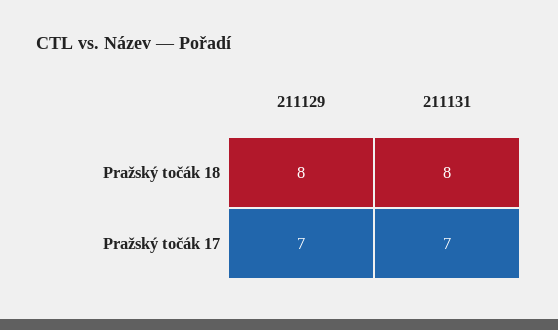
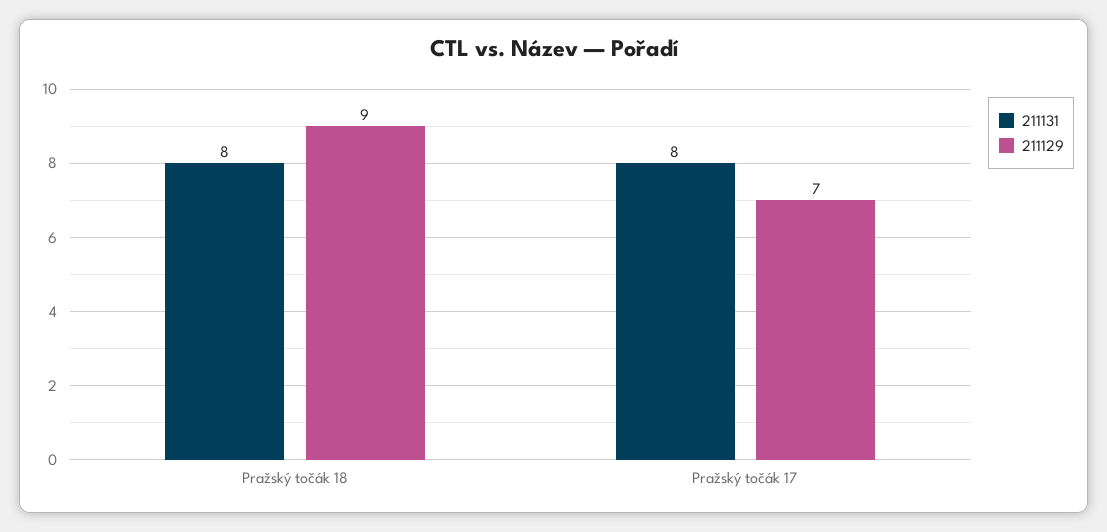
211129, Pražský točák 18: 8 -> 9
211131, Pražský točák 17: 7 -> 8

